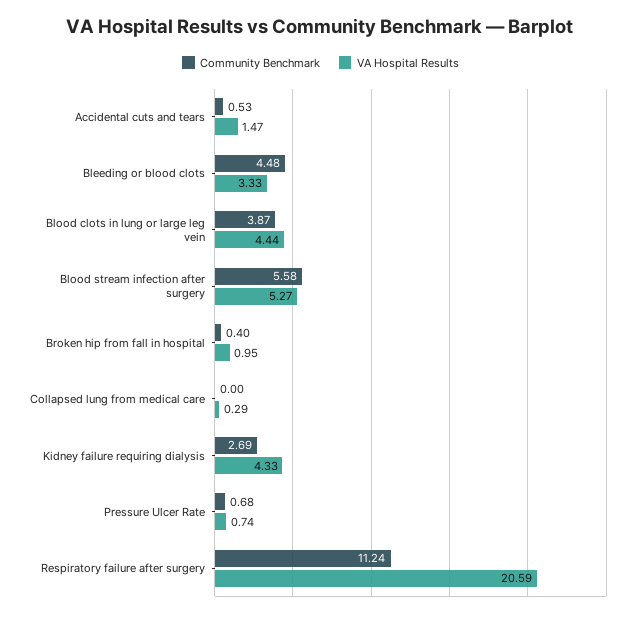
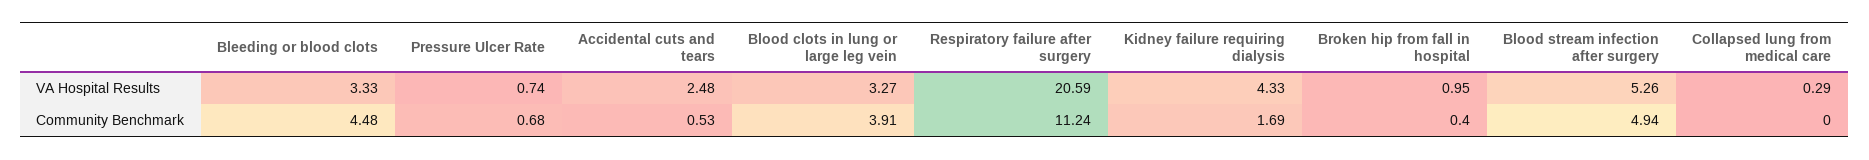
VA Hospital Results, Accidental cuts and tears: 1.47 -> 2.48
Community Benchmark, Blood clots in lung or large leg vein: 3.87 -> 3.91
VA Hospital Results, Blood clots in lung or large leg vein: 4.44 -> 3.27
Community Benchmark, Blood stream infection after surgery: 5.58 -> 4.94
VA Hospital Results, Blood stream infection after surgery: 5.27 -> 5.26
Community Benchmark, Kidney failure requiring dialysis: 2.69 -> 1.69

